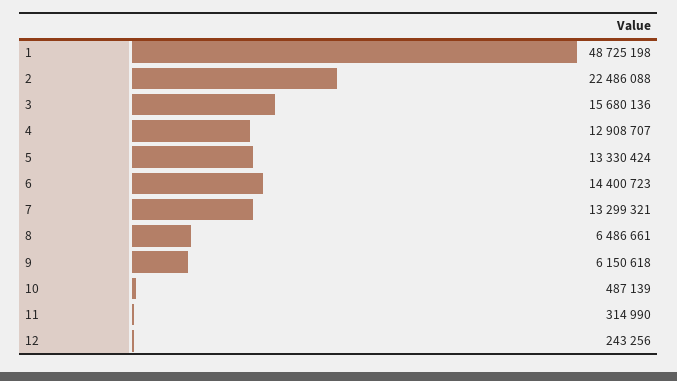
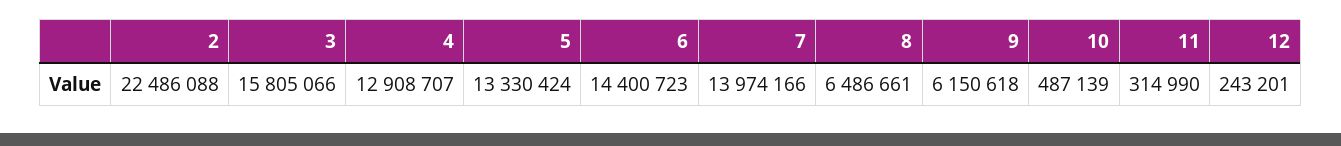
1: 48725198 -> none
3: 15680136 -> 15805066
7: 13299321 -> 13974166
12: 243256 -> 243201

